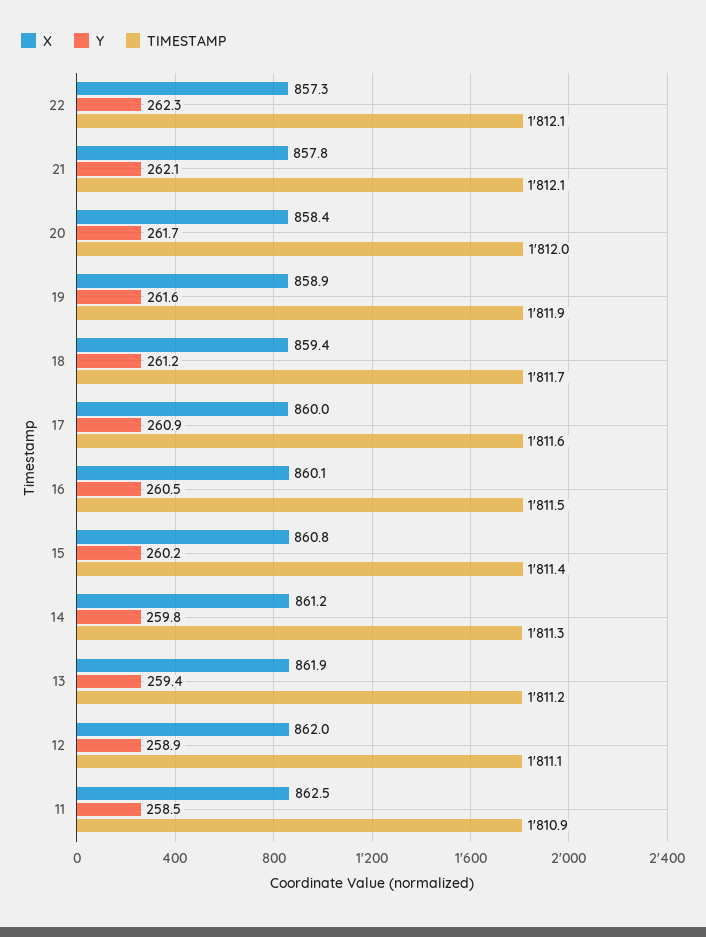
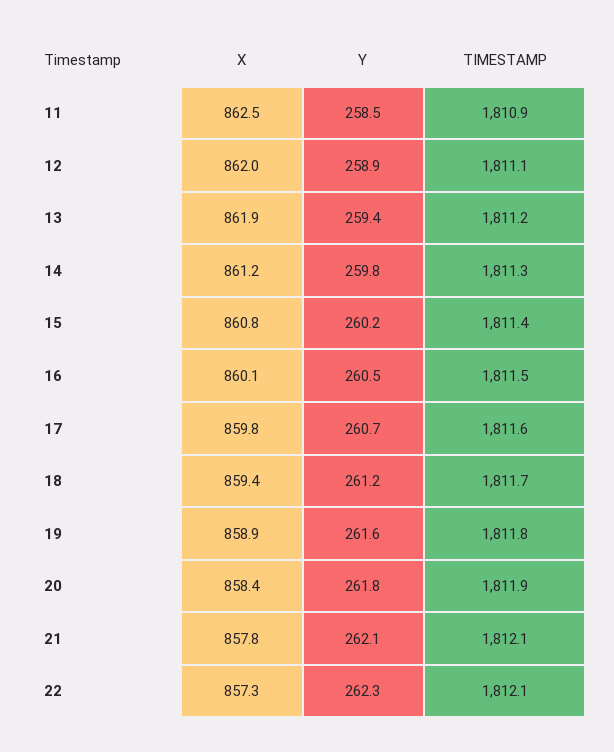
Y, 20: 261.7 -> 261.8
TIMESTAMP, 20: 1812 -> 1811.9
TIMESTAMP, 19: 1811.9 -> 1811.8
X, 17: 860 -> 859.8
Y, 17: 260.9 -> 260.7

